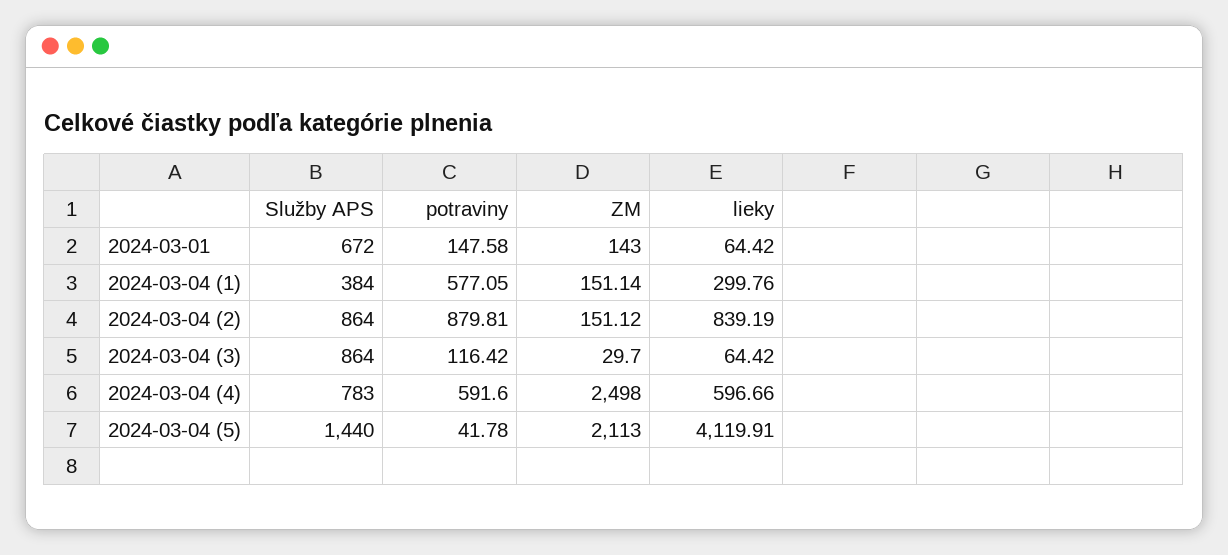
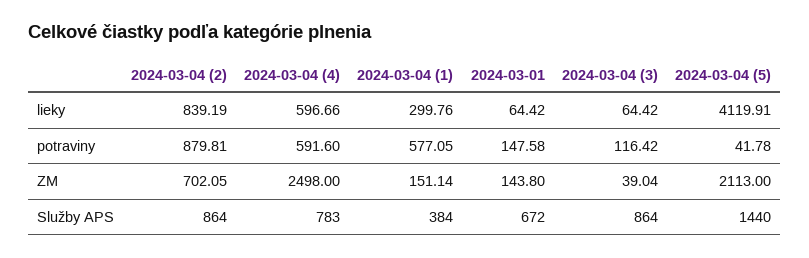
ZM, 2024-03-01: 143 -> 143.8
ZM, 2024-03-04 (2): 151.12 -> 702.05
ZM, 2024-03-04 (3): 29.7 -> 39.04

